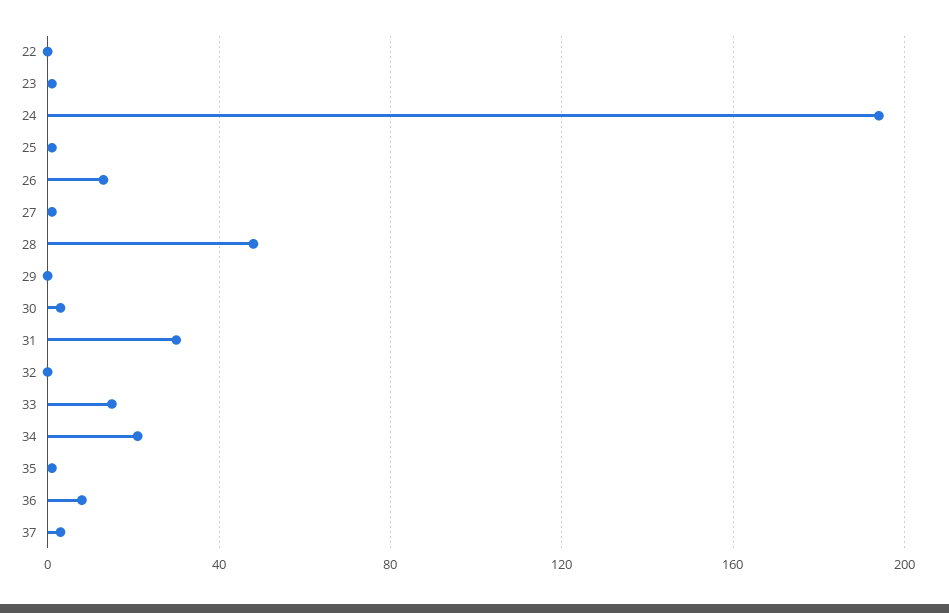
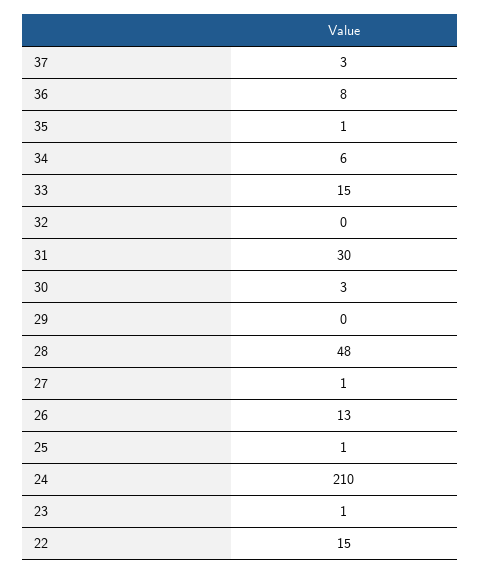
22: 0 -> 15
24: 195 -> 210
34: 20 -> 6

